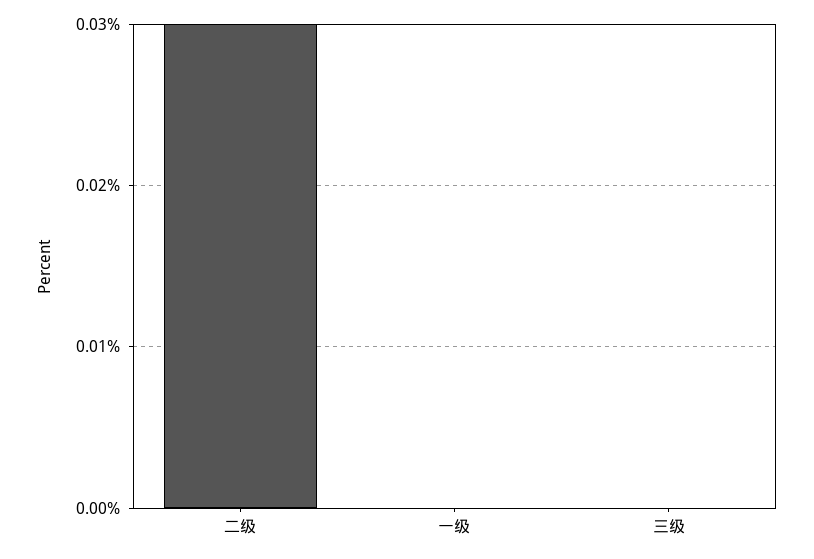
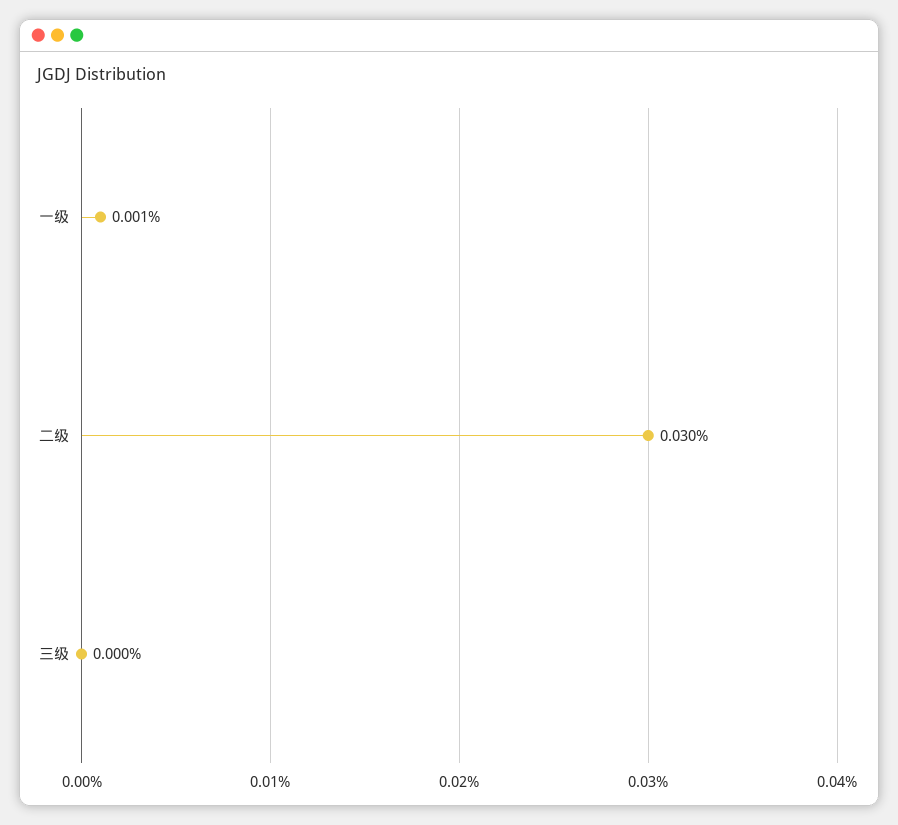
一级: 0 -> 0.001

